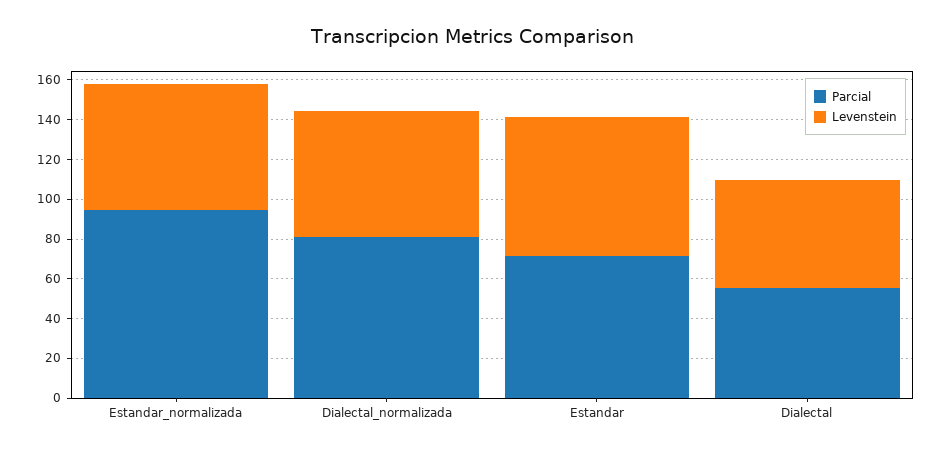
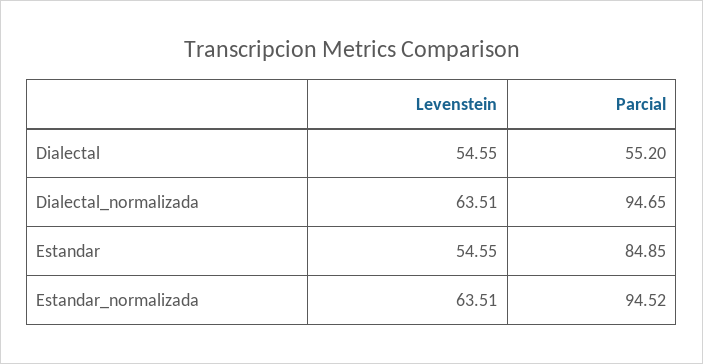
Parcial, Dialectal_normalizada: 80 -> 94.65
Parcial, Estandar: 70 -> 84.85
Levenstein, Estandar: 70 -> 54.55

